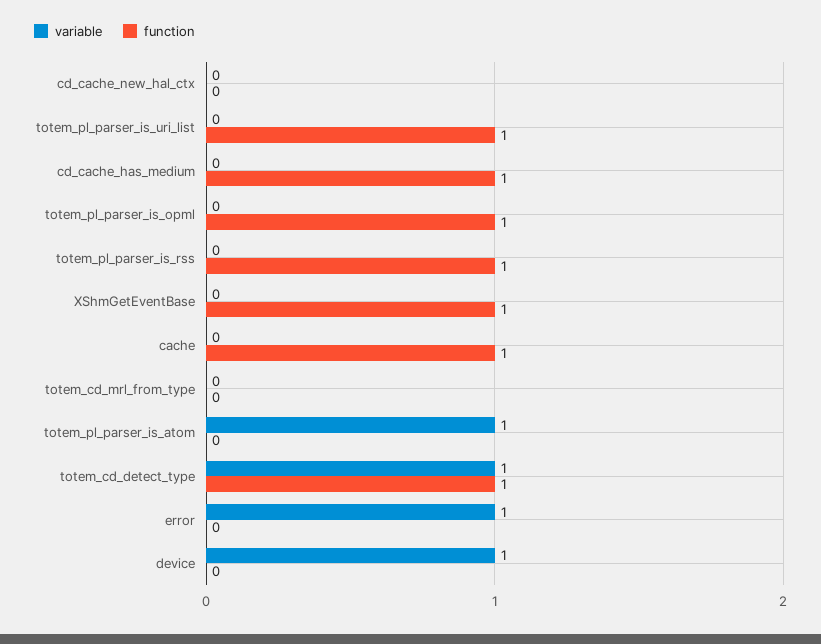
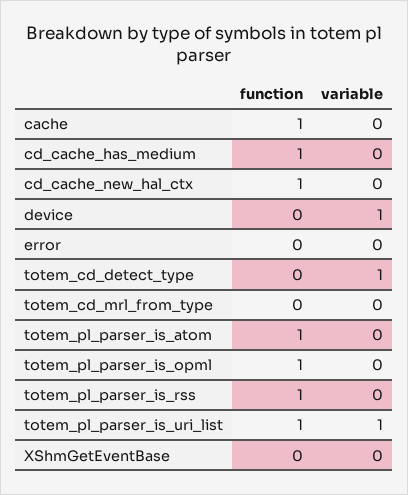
function, cd_cache_new_hal_ctx: 0 -> 1
variable, totem_pl_parser_is_uri_list: 0 -> 1
function, XShmGetEventBase: 1 -> 0
variable, totem_pl_parser_is_atom: 1 -> 0
function, totem_pl_parser_is_atom: 0 -> 1
function, totem_cd_detect_type: 1 -> 0
variable, error: 1 -> 0

